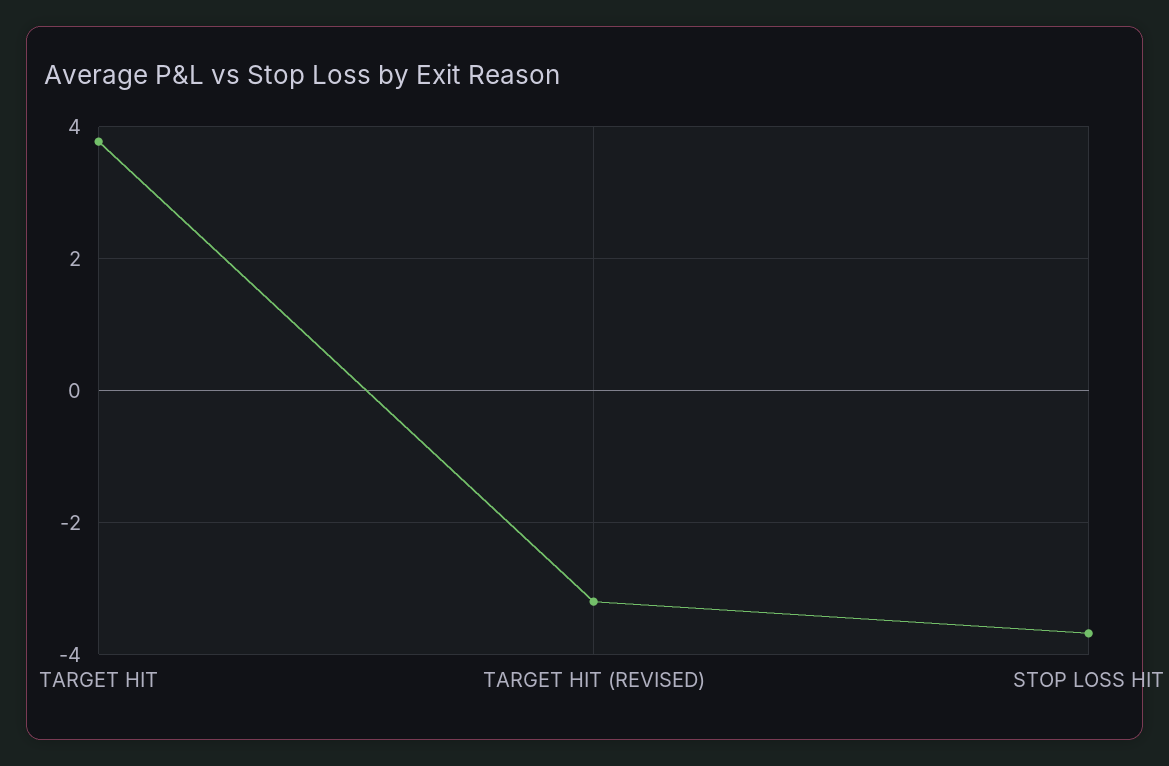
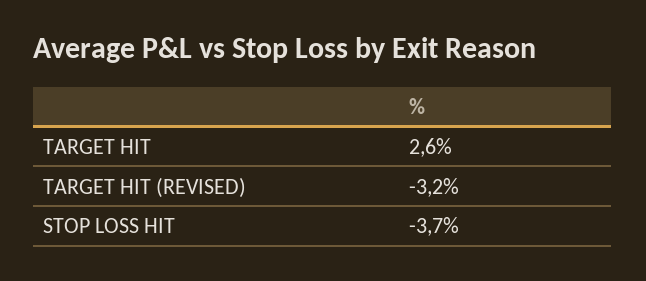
TARGET HIT: 3.8 -> 2.6

